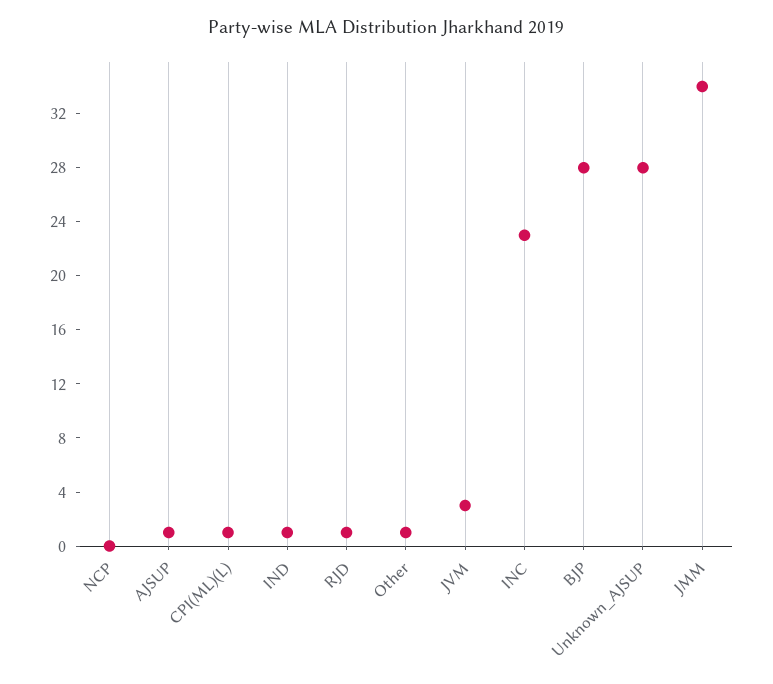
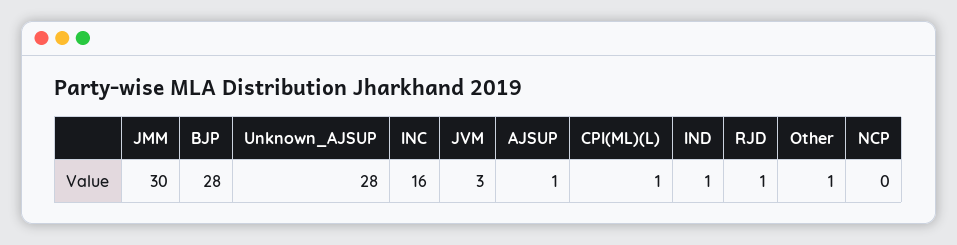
INC: 23 -> 16
JMM: 34 -> 30

